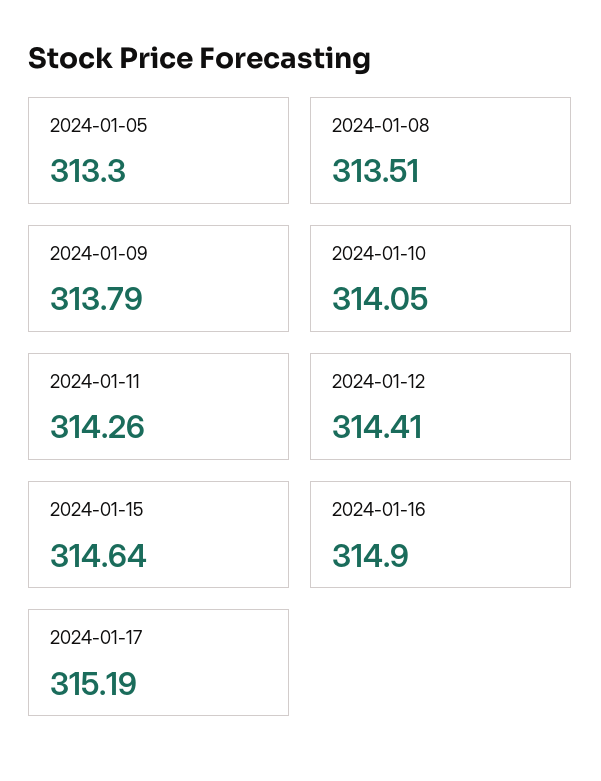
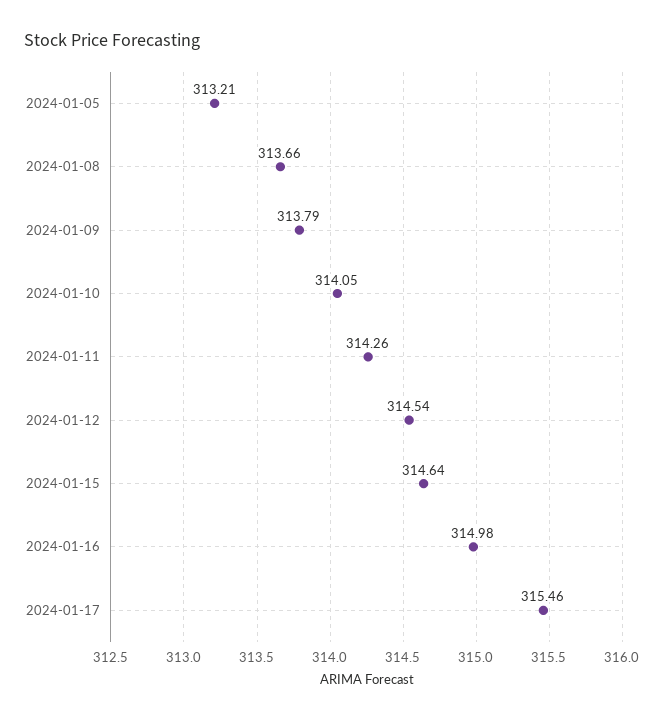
2024-01-05: 313.3 -> 313.21
2024-01-08: 313.51 -> 313.66
2024-01-12: 314.41 -> 314.54
2024-01-16: 314.9 -> 314.98
2024-01-17: 315.19 -> 315.46

